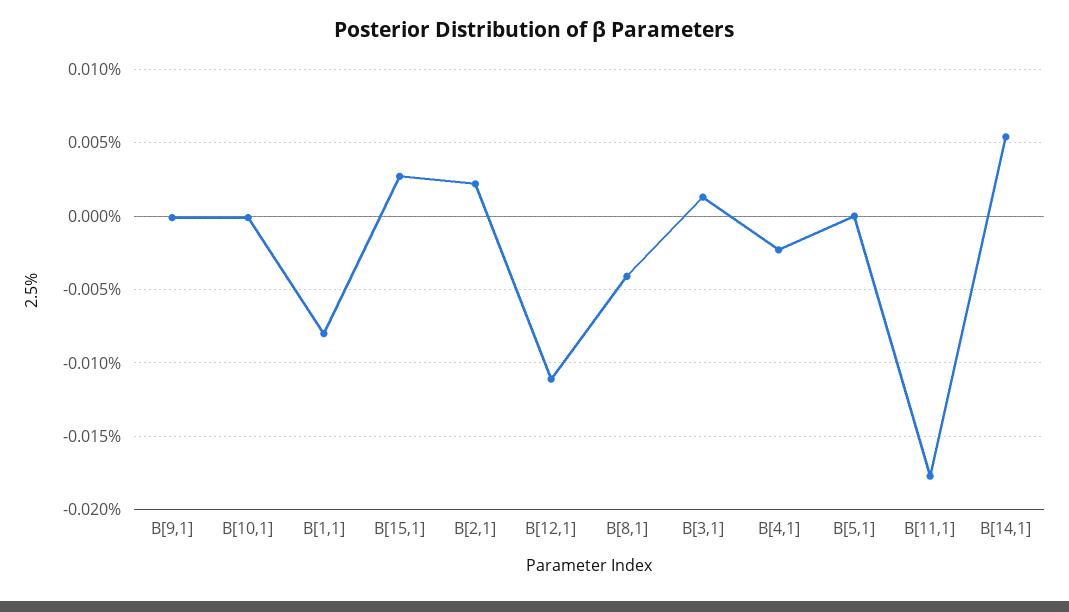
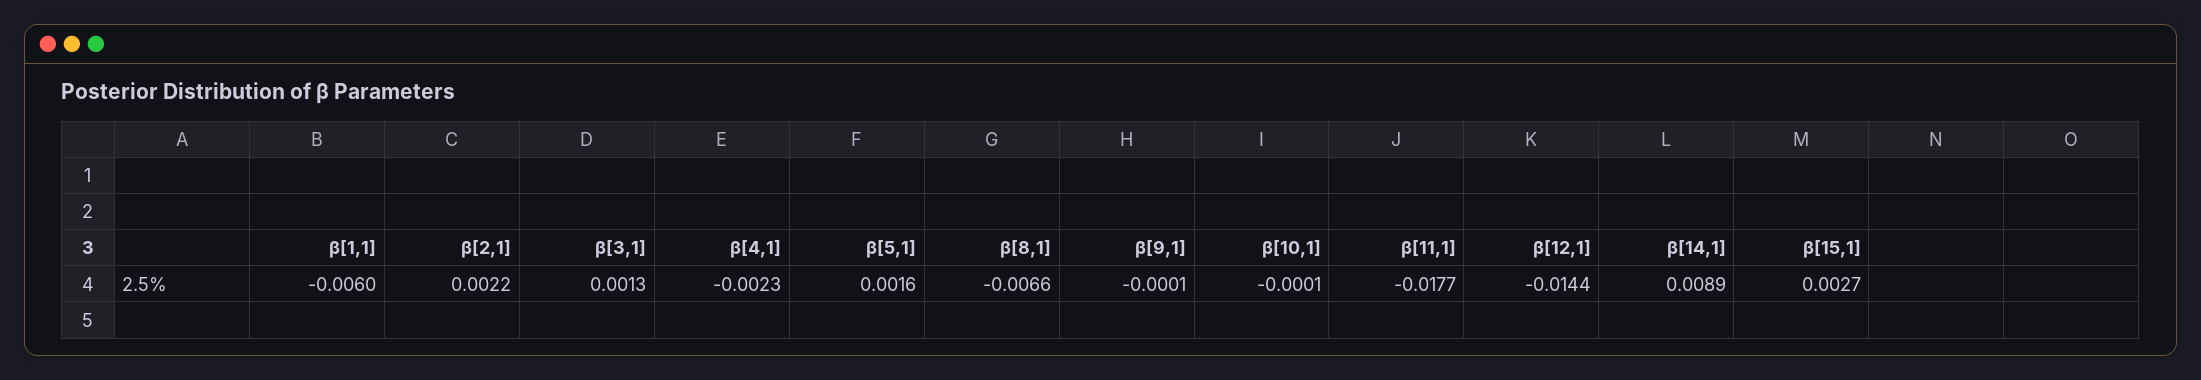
Β[1,1]: -0.008 -> -0.006
Β[12,1]: -0.011 -> -0.0144
Β[8,1]: -0.004 -> -0.0066
Β[5,1]: 0 -> 0.0016
Β[14,1]: 0.0055 -> 0.0089

